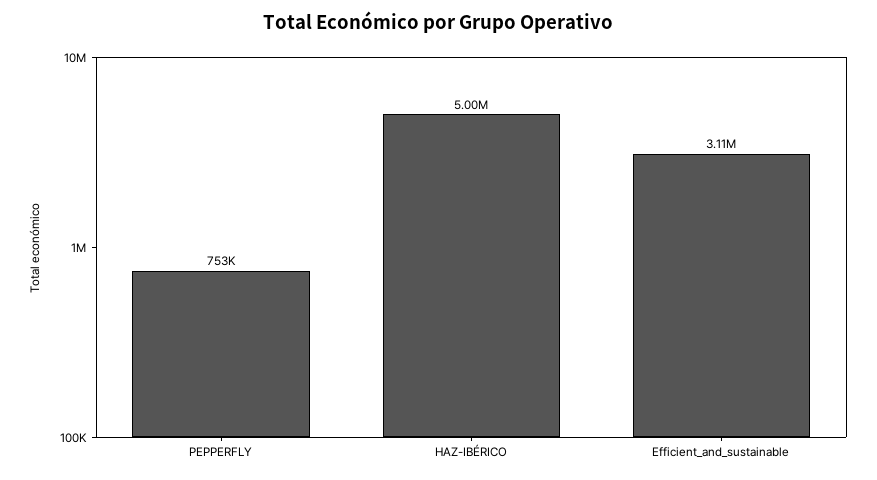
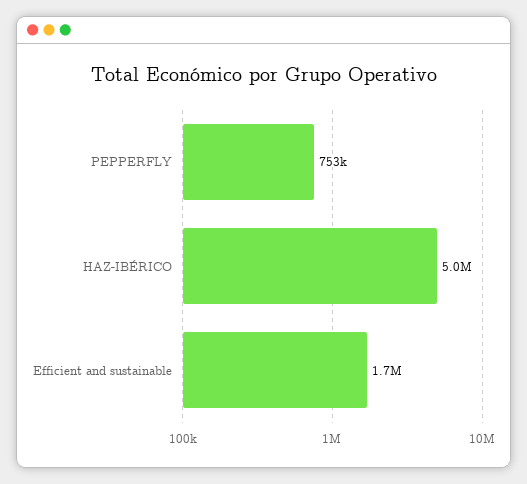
Efficient_and_sustainable: 3110000 -> 1700000

